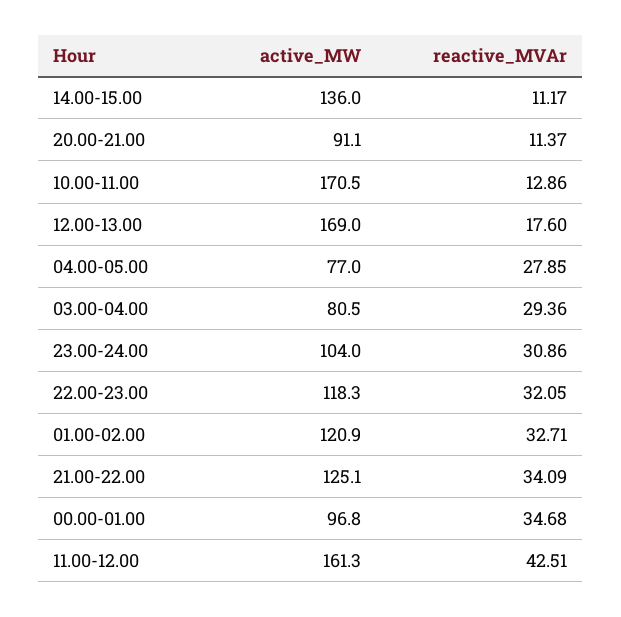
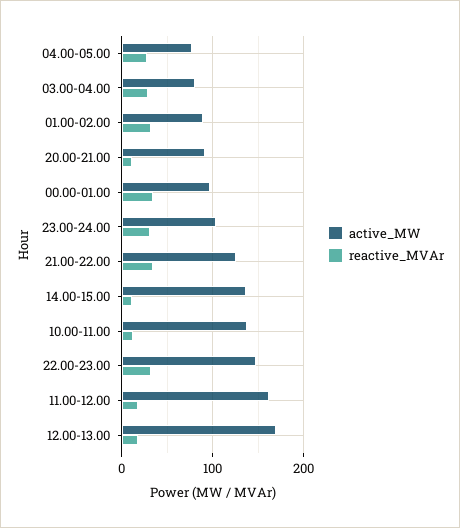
active_MW, 10.00-11.00: 170.5 -> 140
active_MW, 22.00-23.00: 118.3 -> 150
active_MW, 01.00-02.00: 120.9 -> 90
reactive_MVAr, 11.00-12.00: 42.51 -> 20

